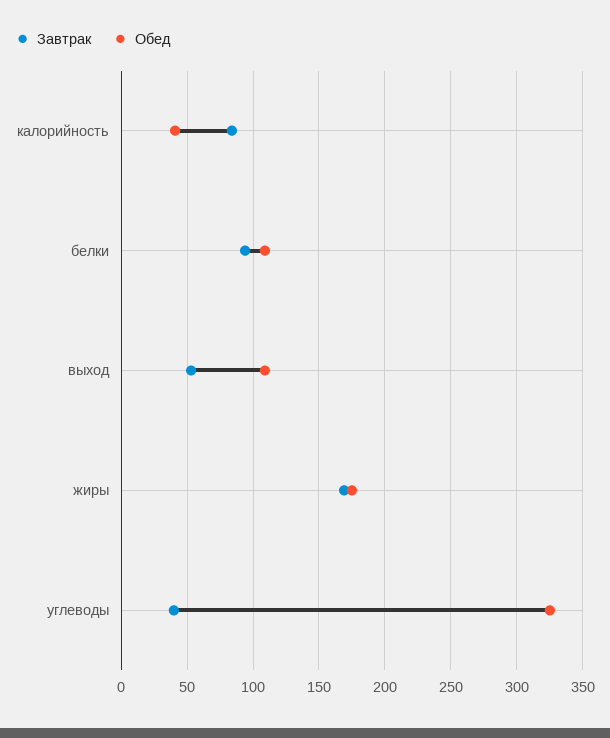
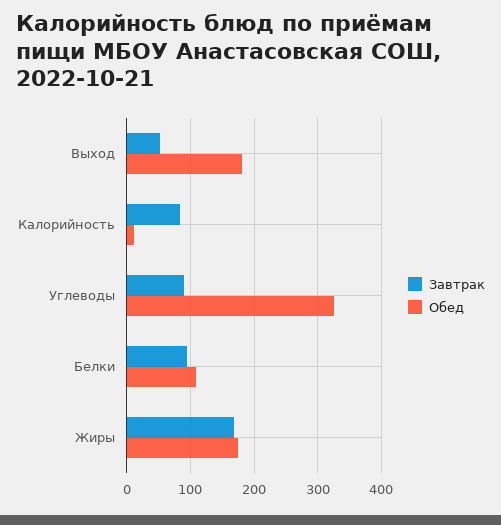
Обед, калорийность: 40 -> 10
Обед, выход: 110 -> 180
Завтрак, углеводы: 40 -> 90

